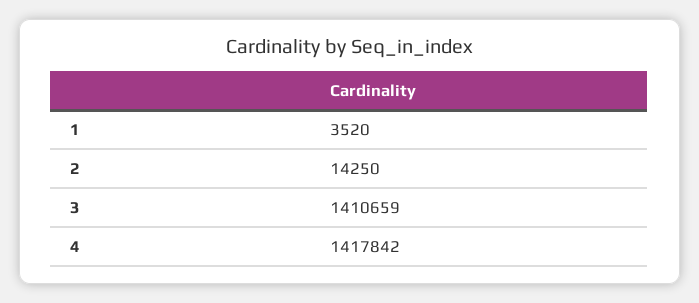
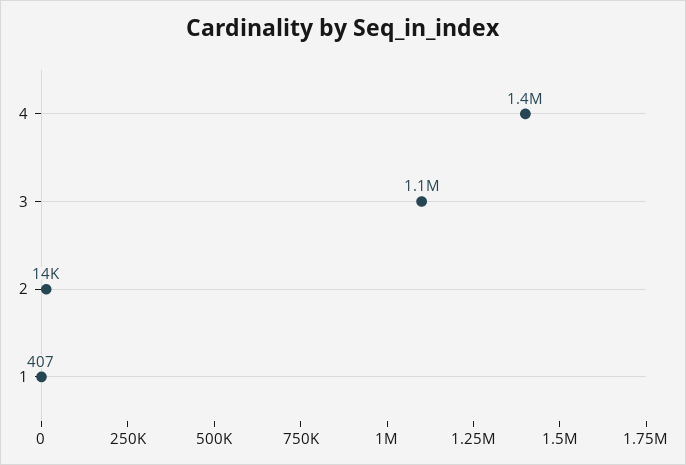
1: 3520 -> 407
3: 1410659 -> 1100000

